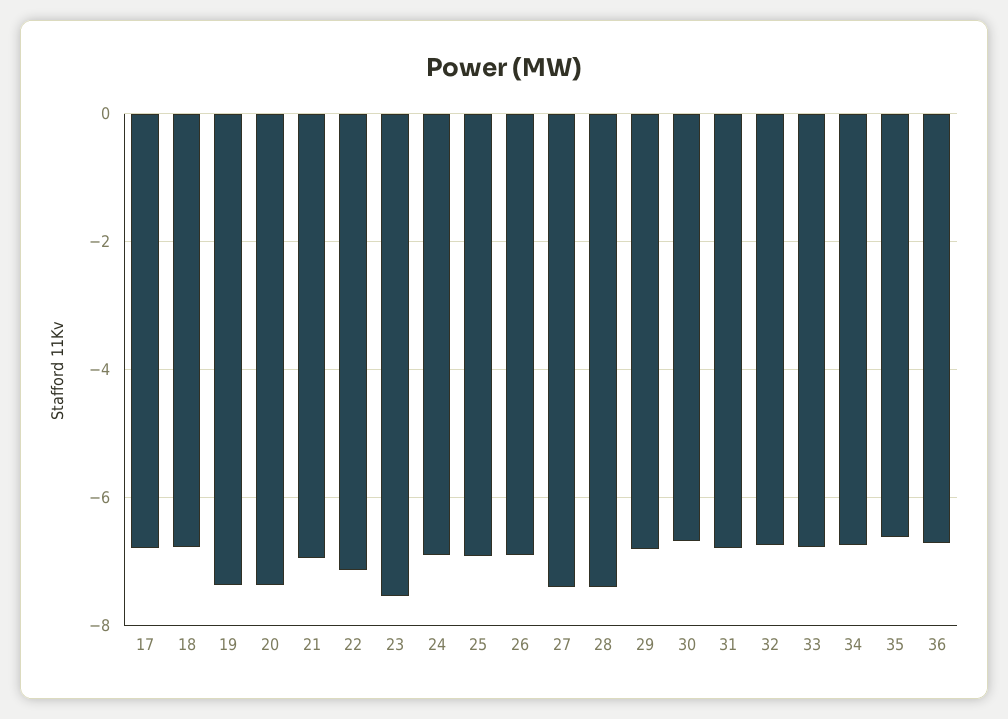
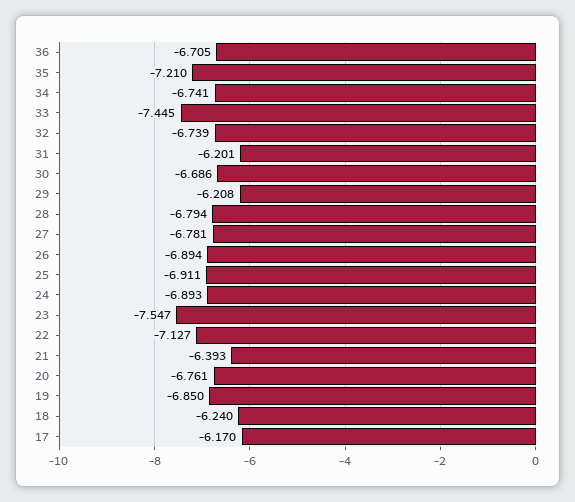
17: -6.8 -> -6.17
18: -6.8 -> -6.24
19: -7.4 -> -6.85
20: -7.4 -> -6.761
21: -7 -> -6.393
27: -7.4 -> -6.781
28: -7.4 -> -6.794
29: -6.8 -> -6.208
31: -6.8 -> -6.201
33: -6.8 -> -7.445
35: -6.6 -> -7.21

